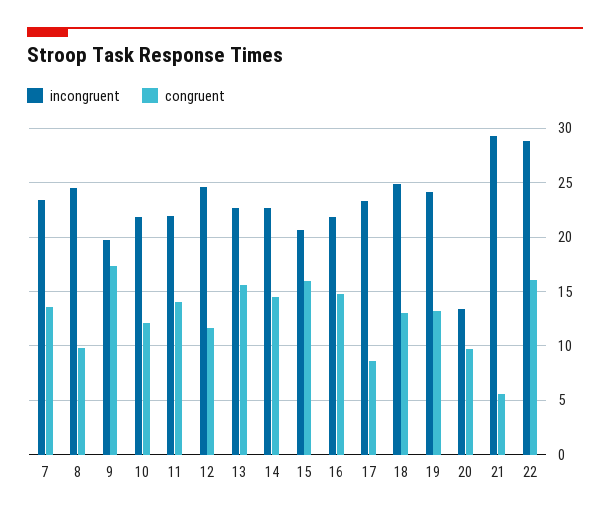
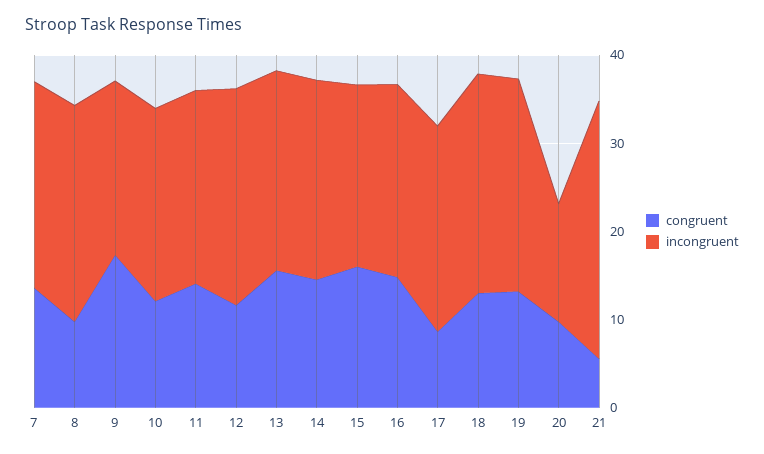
incongruent, 22: 29 -> none
congruent, 22: 16 -> none

